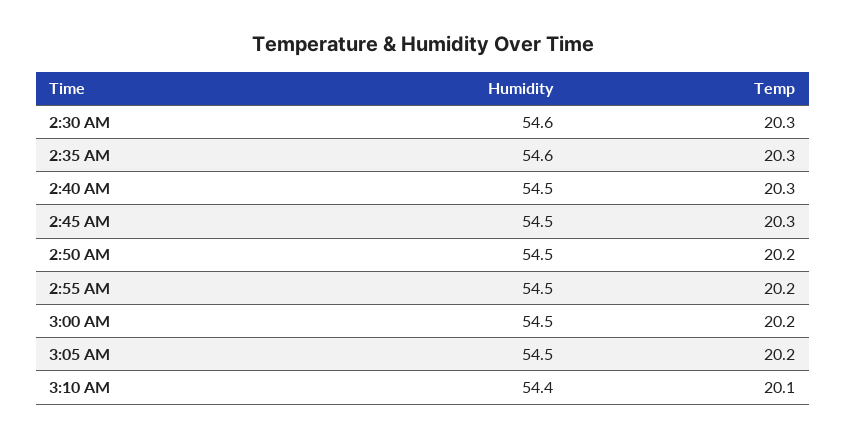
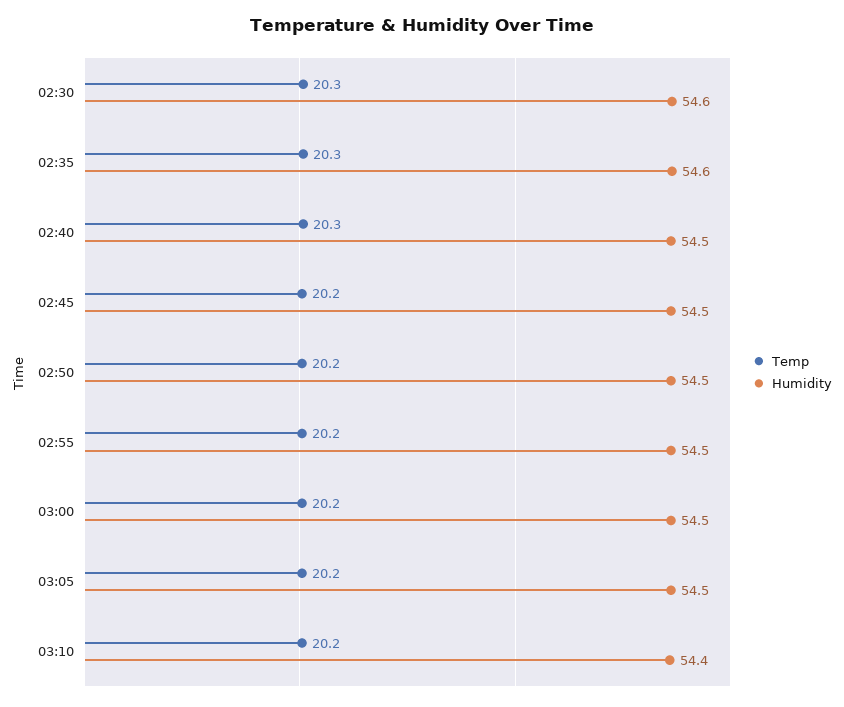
Temp, 2:45 AM: 20.3 -> 20.2
Temp, 3:10 AM: 20.1 -> 20.2

